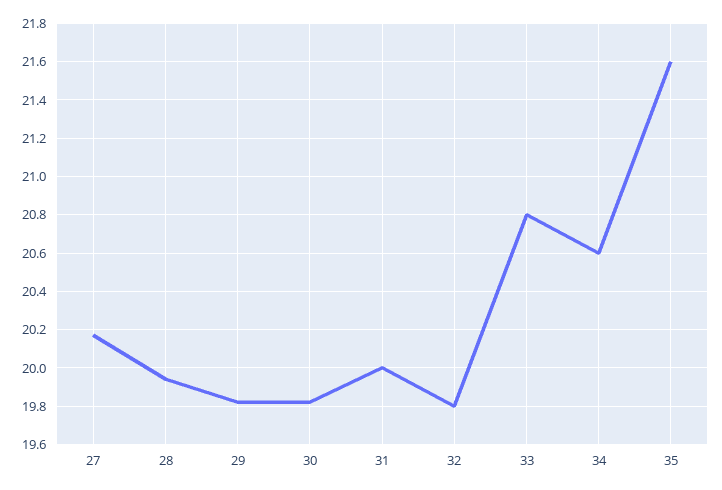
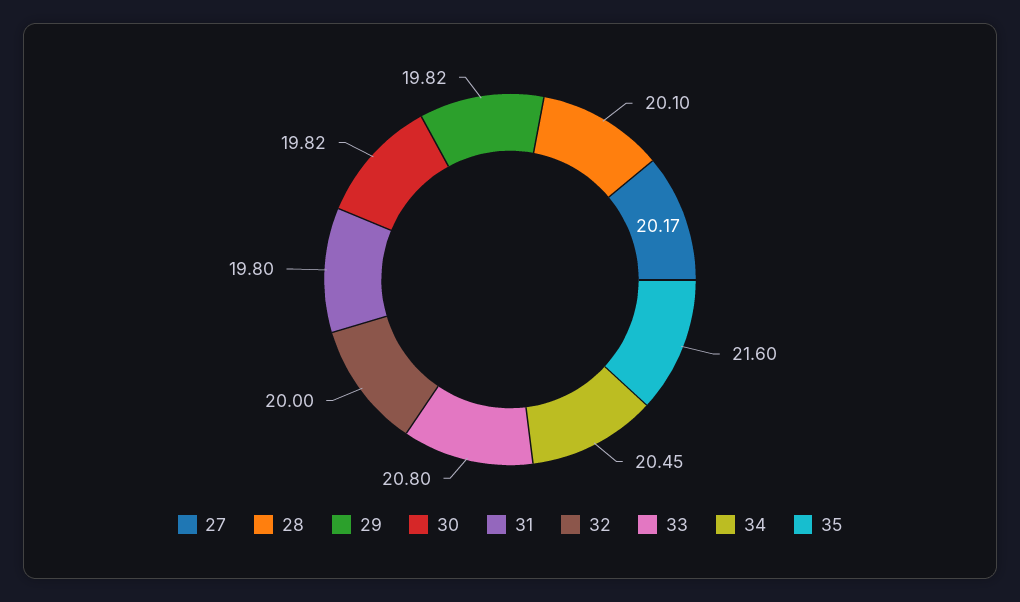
28: 19.95 -> 20.1
31: 20 -> 19.8
32: 19.8 -> 20
34: 20.6 -> 20.45

